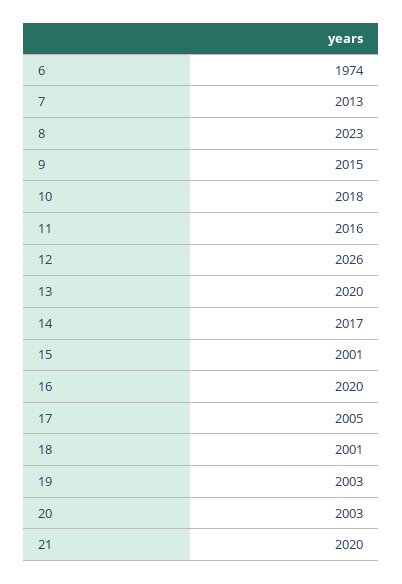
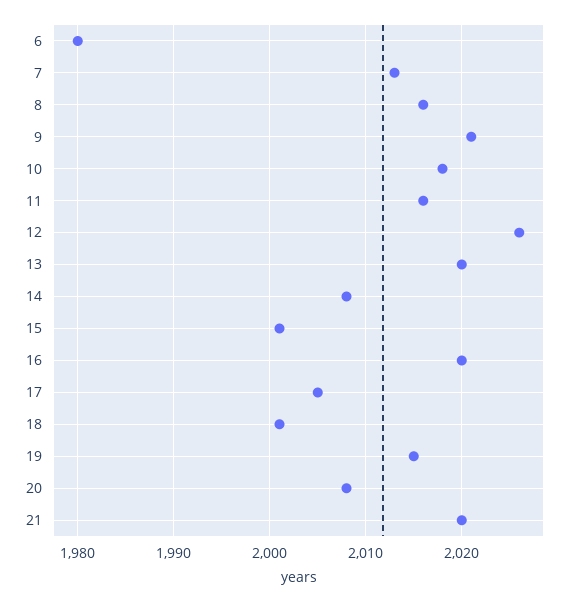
6: 1974 -> 1980
8: 2023 -> 2016
9: 2015 -> 2021
14: 2017 -> 2008
19: 2003 -> 2015
20: 2003 -> 2008

